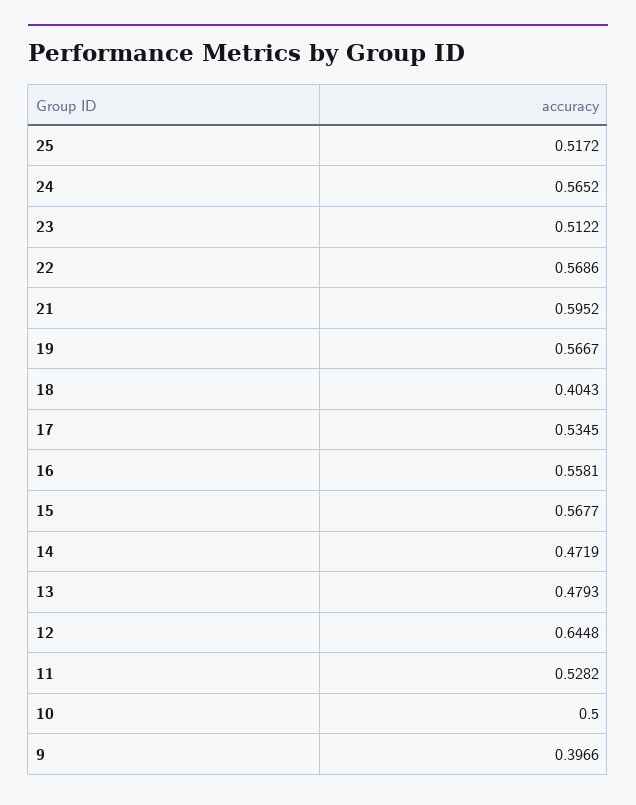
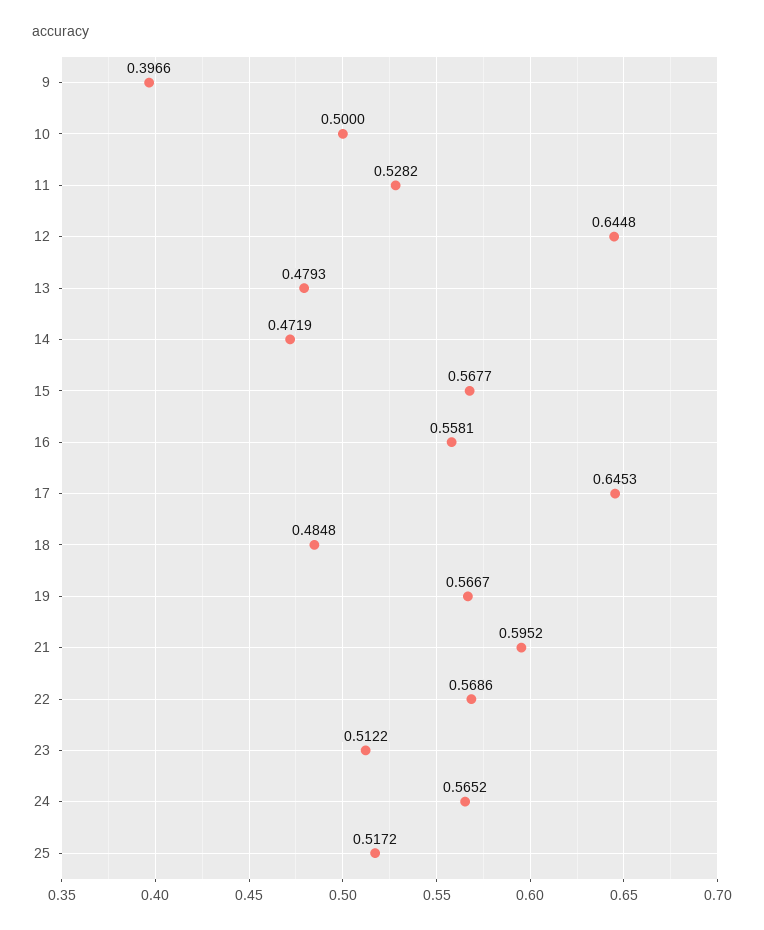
18: 0.4043 -> 0.4848
17: 0.5345 -> 0.6453

